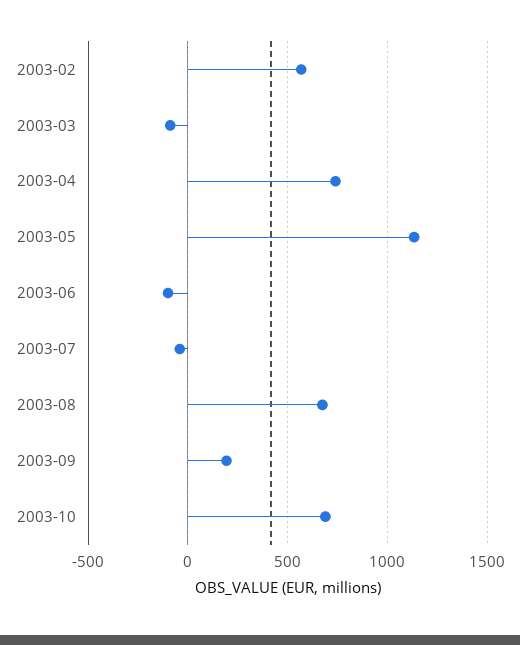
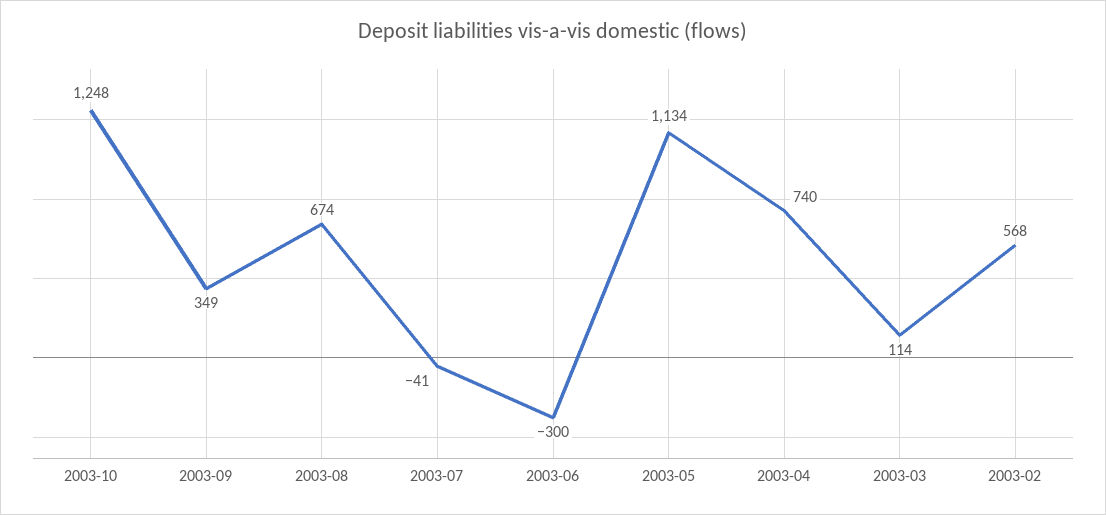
2003-03: -100 -> 114
2003-06: -100 -> -300
2003-09: 200 -> 349
2003-10: 700 -> 1248

